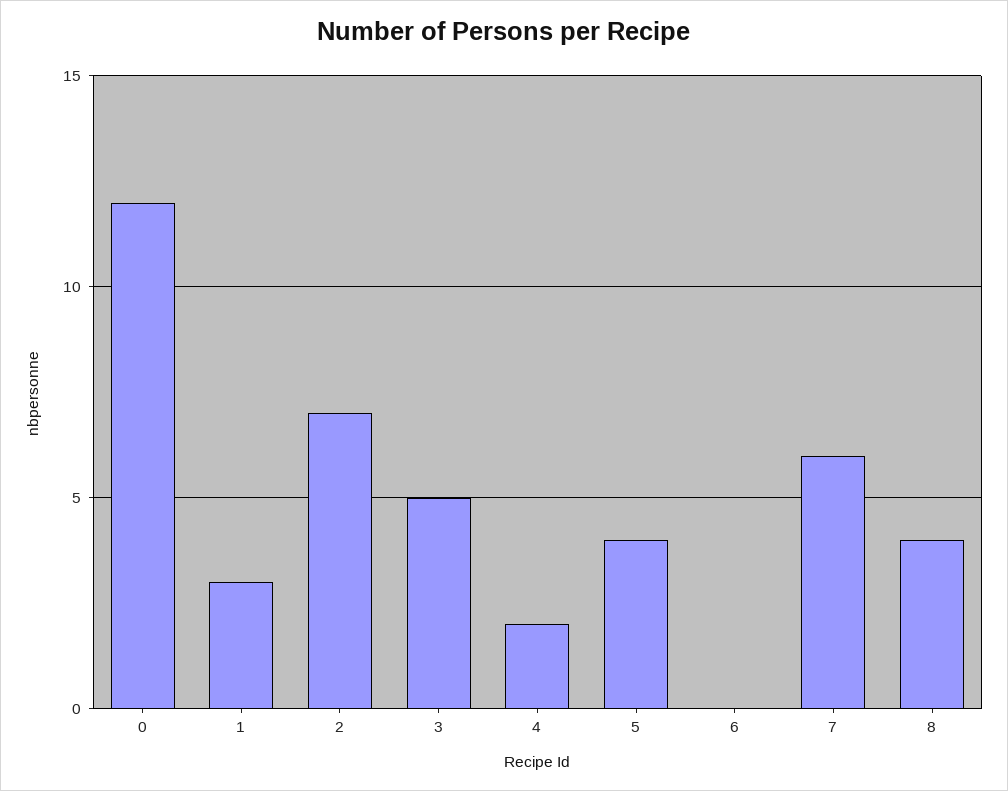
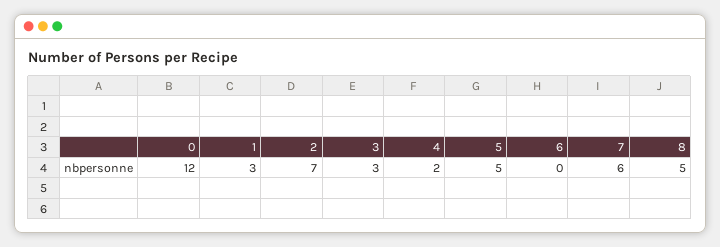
3: 5 -> 3
5: 4 -> 5
8: 4 -> 5

